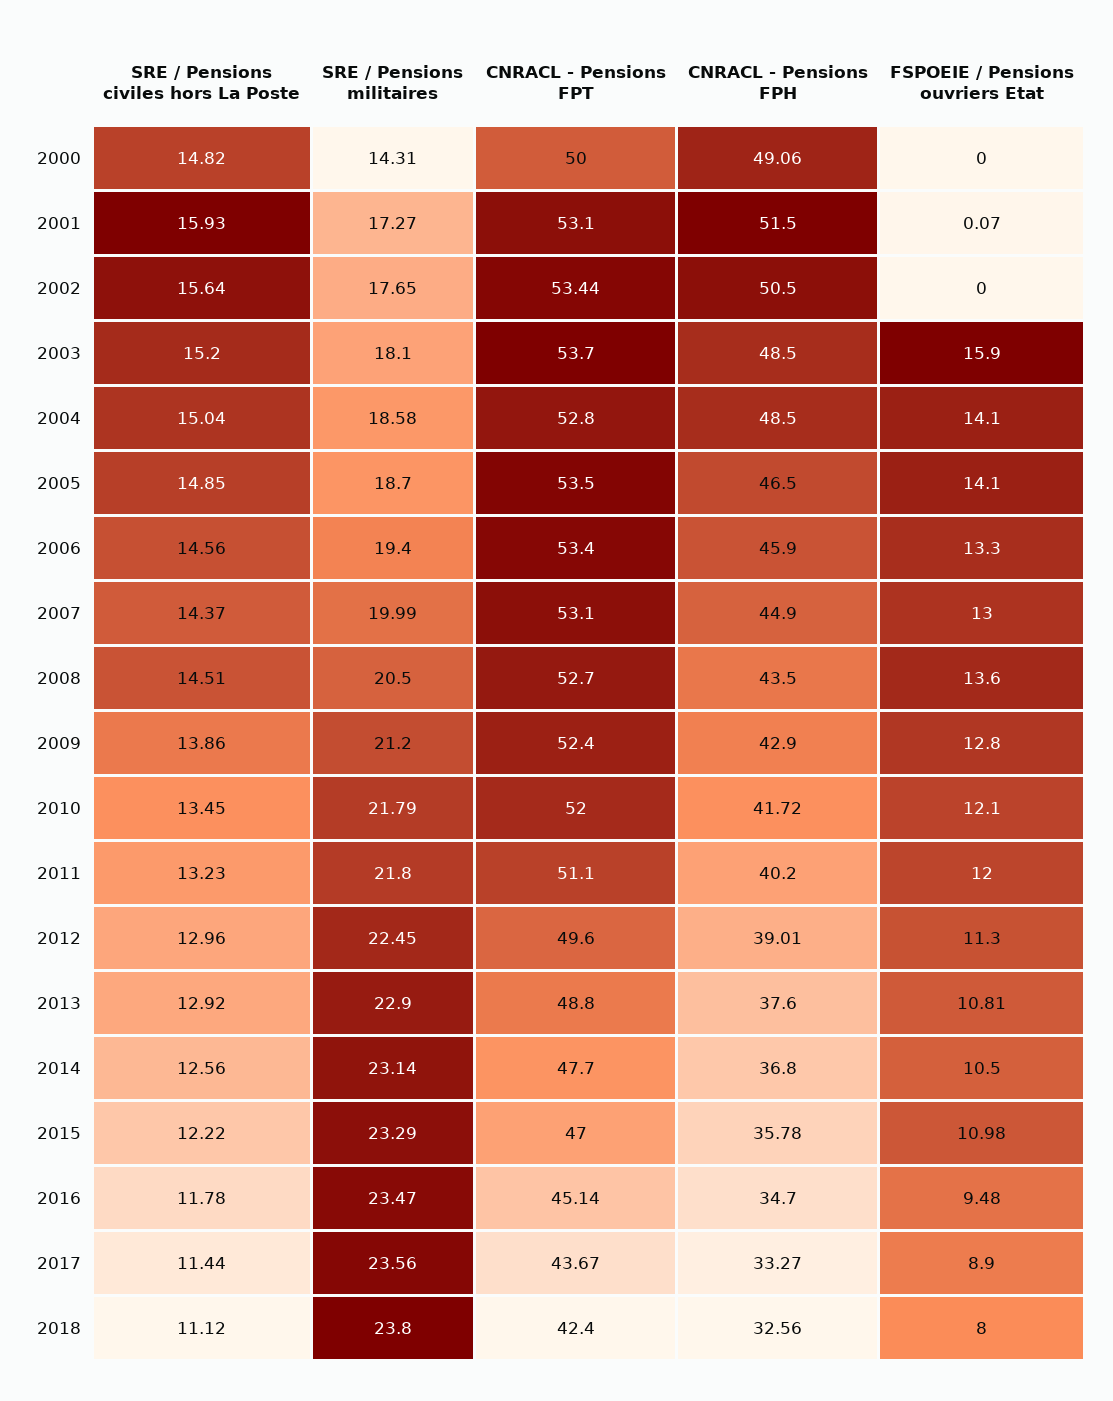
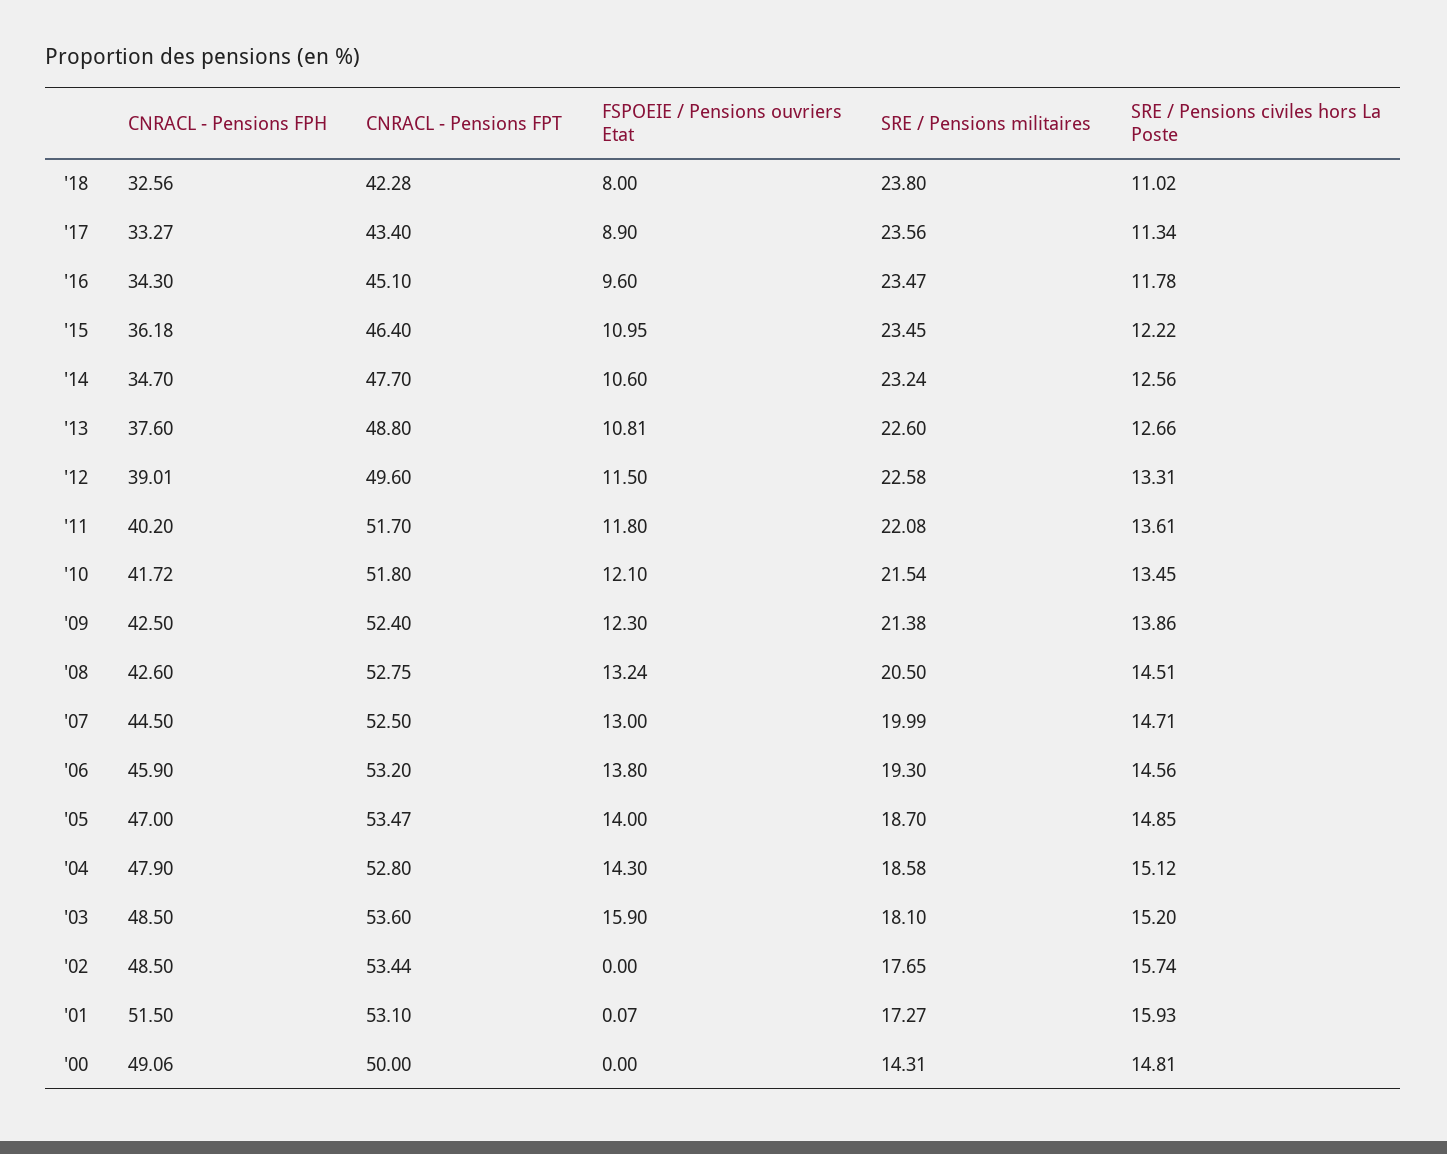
SRE / Pensions civiles hors La Poste, 2000: 14.82 -> 14.81
SRE / Pensions civiles hors La Poste, 2002: 15.64 -> 15.74
CNRACL - Pensions FPH, 2002: 50.5 -> 48.5
CNRACL - Pensions FPT, 2003: 53.7 -> 53.6
SRE / Pensions civiles hors La Poste, 2004: 15.04 -> 15.12
CNRACL - Pensions FPH, 2004: 48.5 -> 47.9
FSPOEIE / Pensions ouvriers Etat, 2004: 14.1 -> 14.3
CNRACL - Pensions FPT, 2005: 53.5 -> 53.47
CNRACL - Pensions FPH, 2005: 46.5 -> 47
FSPOEIE / Pensions ouvriers Etat, 2005: 14.1 -> 14
SRE / Pensions militaires, 2006: 19.4 -> 19.3
CNRACL - Pensions FPT, 2006: 53.4 -> 53.2
FSPOEIE / Pensions ouvriers Etat, 2006: 13.3 -> 13.8
SRE / Pensions civiles hors La Poste, 2007: 14.37 -> 14.71
CNRACL - Pensions FPT, 2007: 53.1 -> 52.5
CNRACL - Pensions FPH, 2007: 44.9 -> 44.5
CNRACL - Pensions FPT, 2008: 52.7 -> 52.75
CNRACL - Pensions FPH, 2008: 43.5 -> 42.6
FSPOEIE / Pensions ouvriers Etat, 2008: 13.6 -> 13.24
SRE / Pensions militaires, 2009: 21.2 -> 21.38
CNRACL - Pensions FPH, 2009: 42.9 -> 42.5
FSPOEIE / Pensions ouvriers Etat, 2009: 12.8 -> 12.3
SRE / Pensions militaires, 2010: 21.79 -> 21.54
CNRACL - Pensions FPT, 2010: 52 -> 51.8
SRE / Pensions civiles hors La Poste, 2011: 13.23 -> 13.61
SRE / Pensions militaires, 2011: 21.8 -> 22.08
CNRACL - Pensions FPT, 2011: 51.1 -> 51.7
FSPOEIE / Pensions ouvriers Etat, 2011: 12 -> 11.8
SRE / Pensions civiles hors La Poste, 2012: 12.96 -> 13.31
SRE / Pensions militaires, 2012: 22.45 -> 22.58
FSPOEIE / Pensions ouvriers Etat, 2012: 11.3 -> 11.5
SRE / Pensions civiles hors La Poste, 2013: 12.92 -> 12.66
SRE / Pensions militaires, 2013: 22.9 -> 22.6
SRE / Pensions militaires, 2014: 23.14 -> 23.24
CNRACL - Pensions FPH, 2014: 36.8 -> 34.7
FSPOEIE / Pensions ouvriers Etat, 2014: 10.5 -> 10.6
SRE / Pensions militaires, 2015: 23.29 -> 23.45
CNRACL - Pensions FPT, 2015: 47 -> 46.4
CNRACL - Pensions FPH, 2015: 35.78 -> 36.18
FSPOEIE / Pensions ouvriers Etat, 2015: 10.98 -> 10.95
CNRACL - Pensions FPT, 2016: 45.14 -> 45.1
CNRACL - Pensions FPH, 2016: 34.7 -> 34.3
FSPOEIE / Pensions ouvriers Etat, 2016: 9.48 -> 9.6
SRE / Pensions civiles hors La Poste, 2017: 11.44 -> 11.34
CNRACL - Pensions FPT, 2017: 43.67 -> 43.4
SRE / Pensions civiles hors La Poste, 2018: 11.12 -> 11.02
CNRACL - Pensions FPT, 2018: 42.4 -> 42.28

